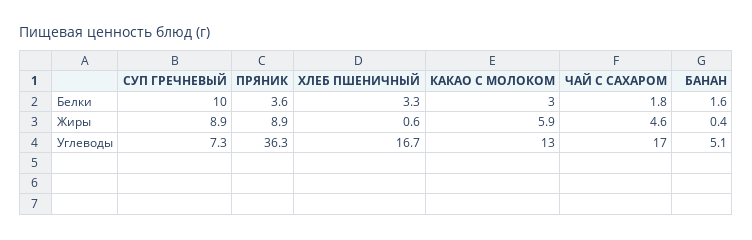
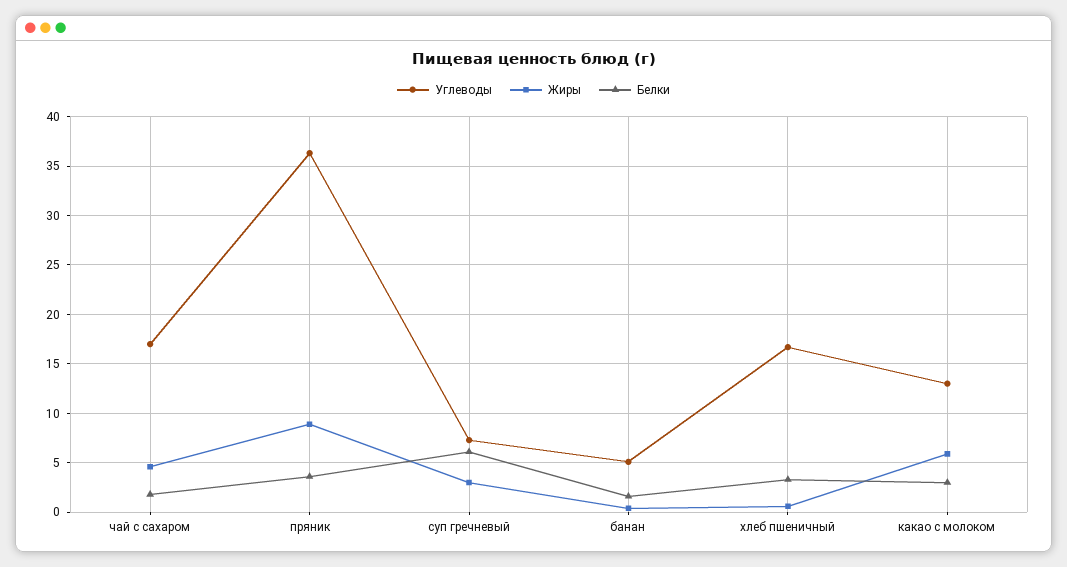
Белки, СУП ГРЕЧНЕВЫЙ: 10 -> 6
Жиры, СУП ГРЕЧНЕВЫЙ: 8.9 -> 3

